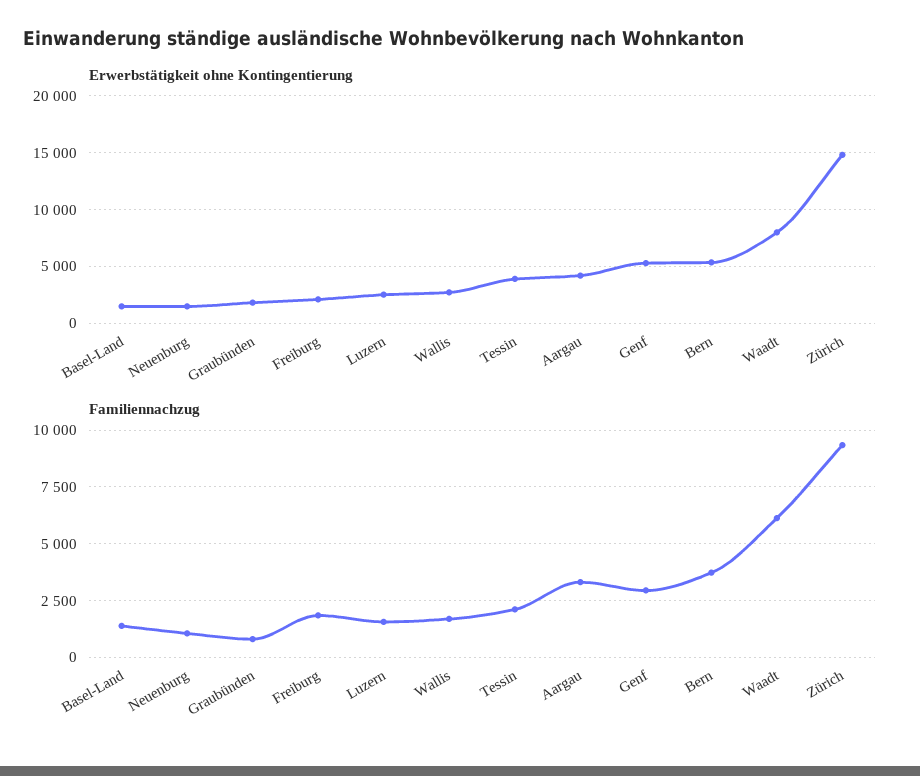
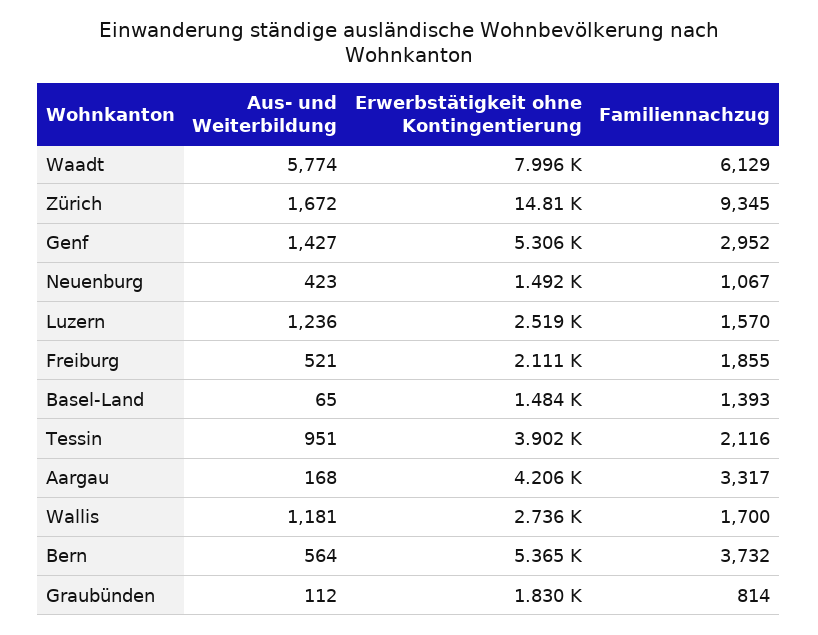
Aus- und Weiterbildung, Waadt: none -> 5774
Aus- und Weiterbildung, Zürich: none -> 1672
Aus- und Weiterbildung, Genf: none -> 1427
Aus- und Weiterbildung, Neuenburg: none -> 423
Aus- und Weiterbildung, Luzern: none -> 1236
Aus- und Weiterbildung, Freiburg: none -> 521
Aus- und Weiterbildung, Basel-Land: none -> 65
Aus- und Weiterbildung, Tessin: none -> 951
Aus- und Weiterbildung, Aargau: none -> 168
Aus- und Weiterbildung, Wallis: none -> 1181
Aus- und Weiterbildung, Bern: none -> 564
Aus- und Weiterbildung, Graubünden: none -> 112

